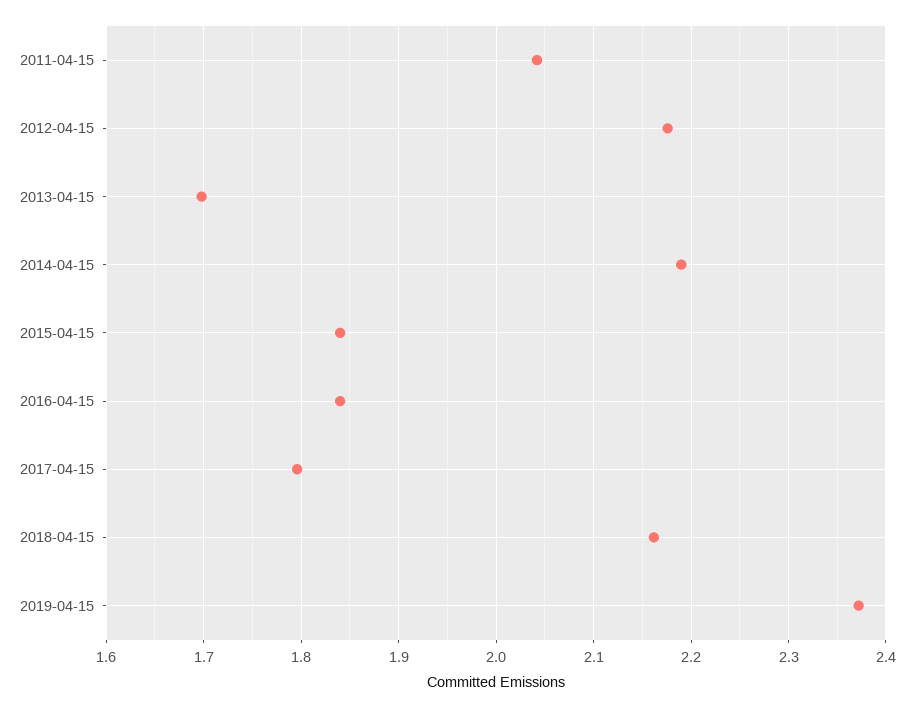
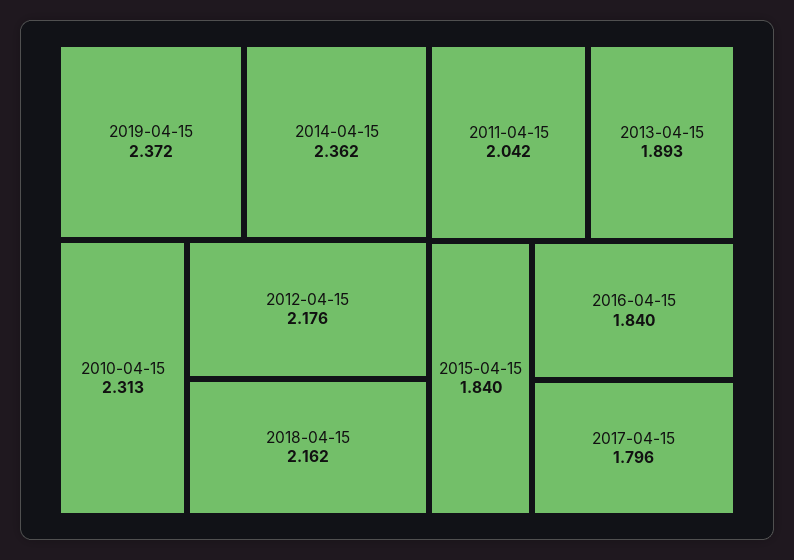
2013-04-15: 1.7 -> 1.893
2014-04-15: 2.19 -> 2.362
2010-04-15: none -> 2.313

